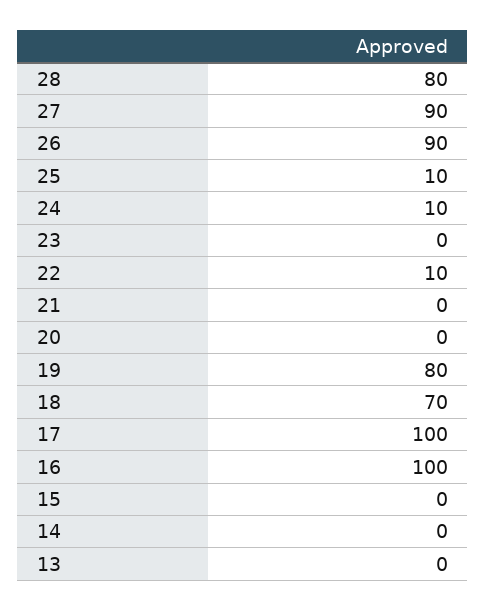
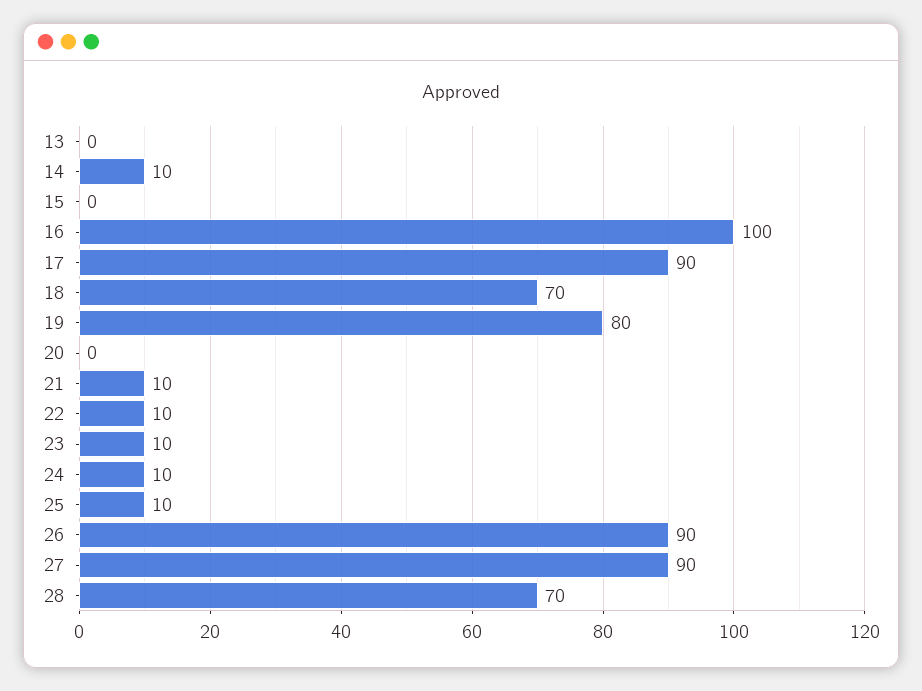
28: 80 -> 70
23: 0 -> 10
21: 0 -> 10
17: 100 -> 90
14: 0 -> 10

